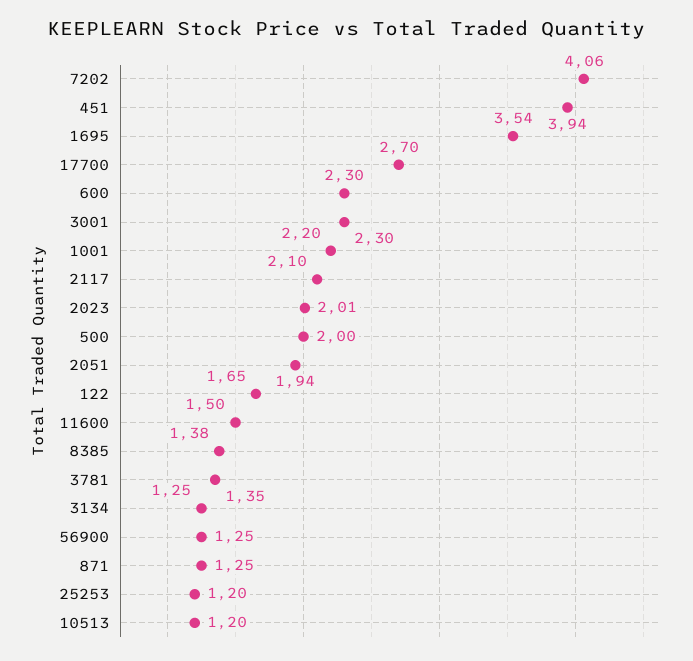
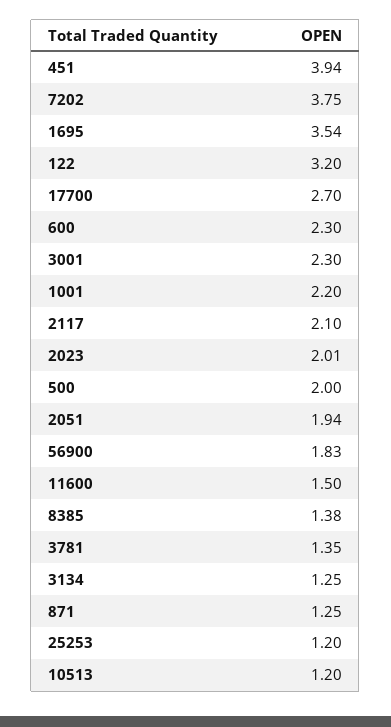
7202: 4.06 -> 3.75
122: 1.65 -> 3.2
56900: 1.25 -> 1.83

